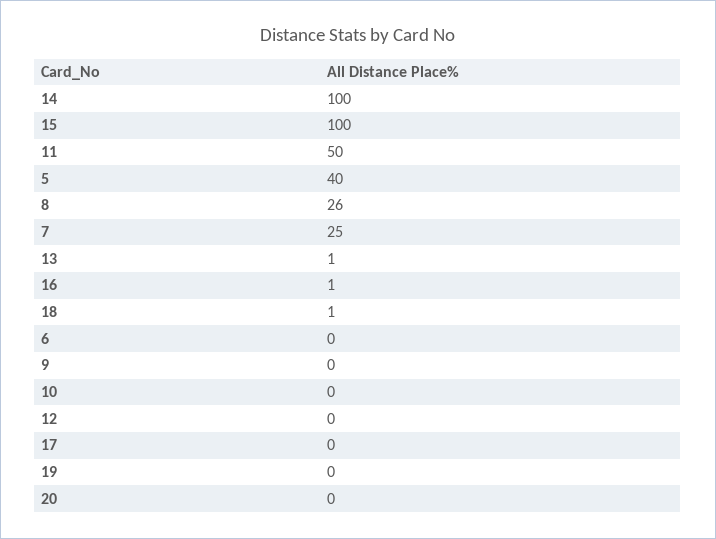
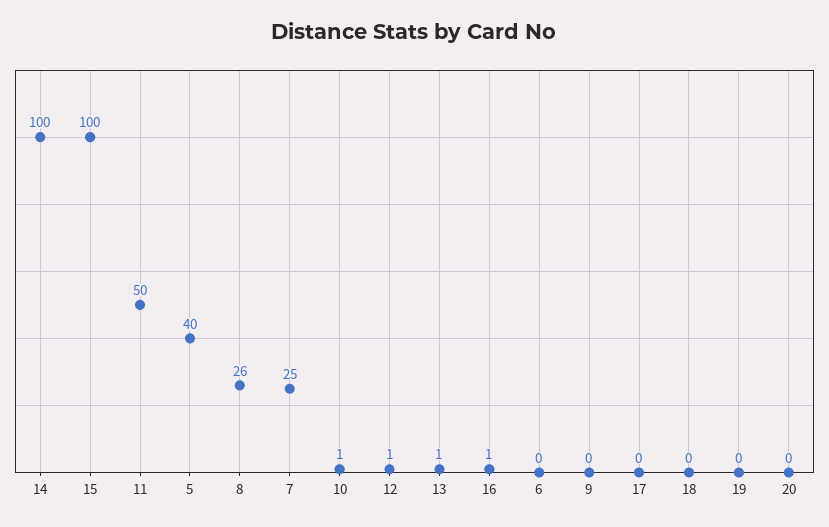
18: 1 -> 0
10: 0 -> 1
12: 0 -> 1

